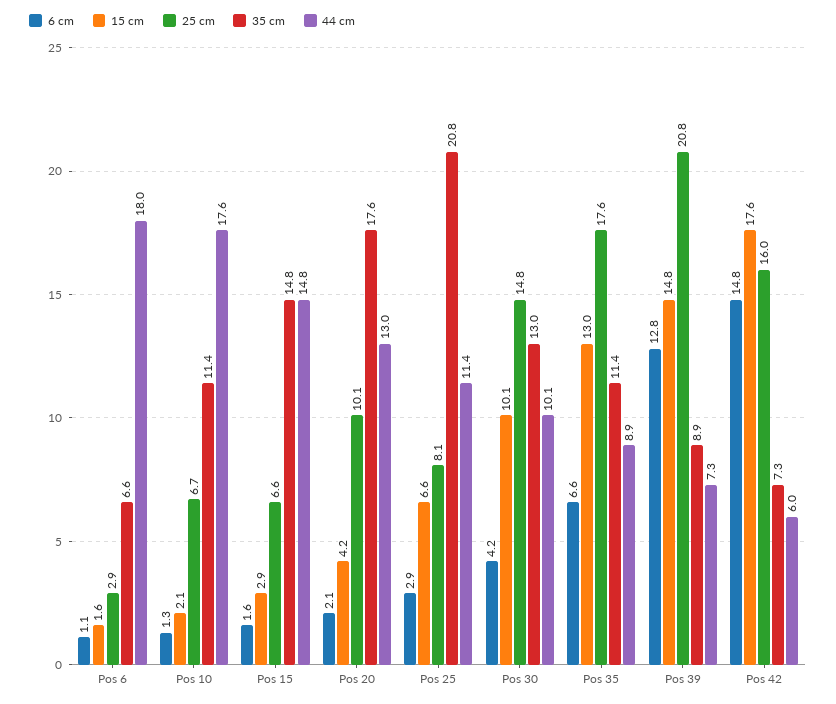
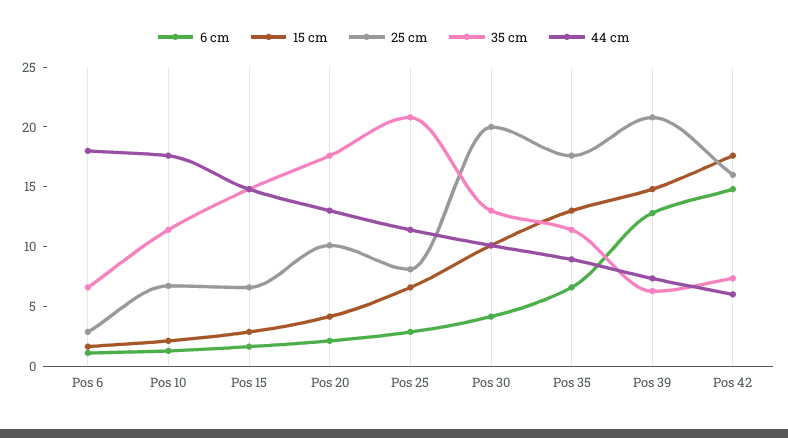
25 cm, Pos 30: 14.8 -> 20
35 cm, Pos 39: 8.9 -> 6

